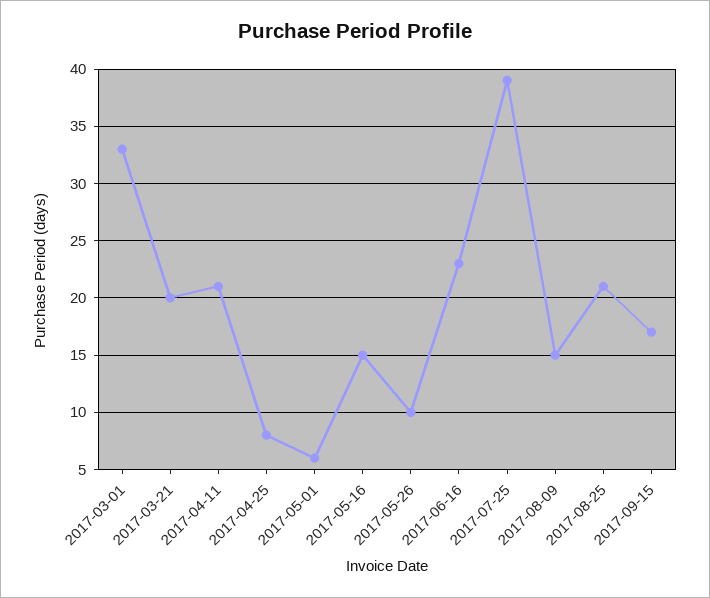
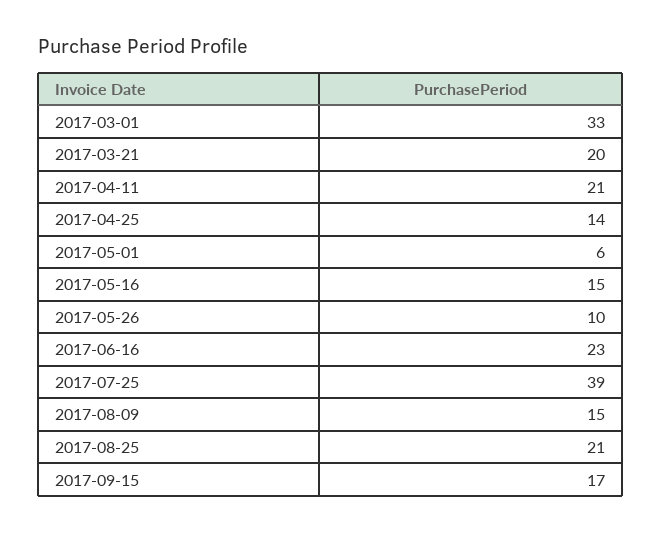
2017-04-25: 8 -> 14

